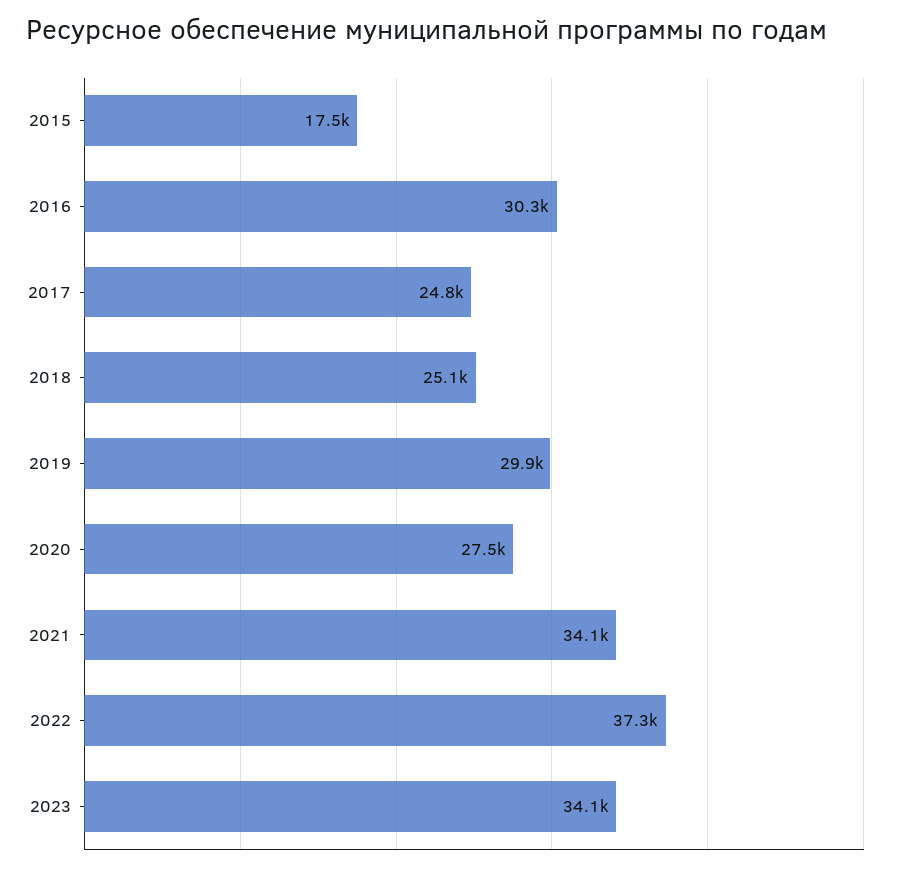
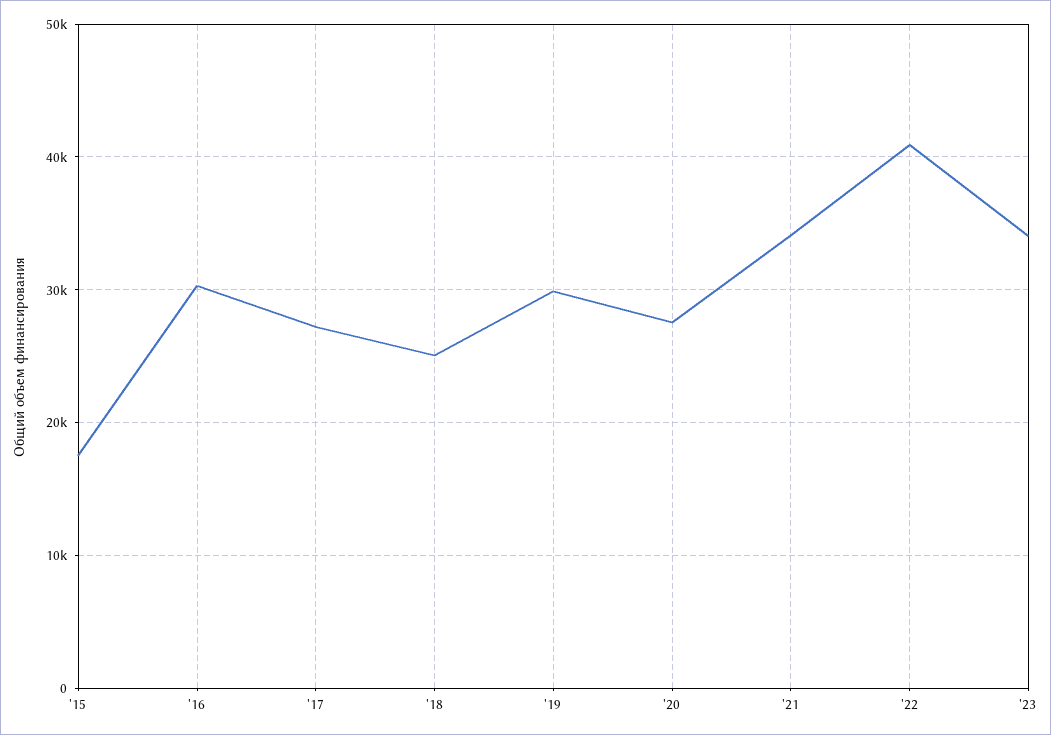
2017: 24800 -> 27000
2022: 37300 -> 41000

